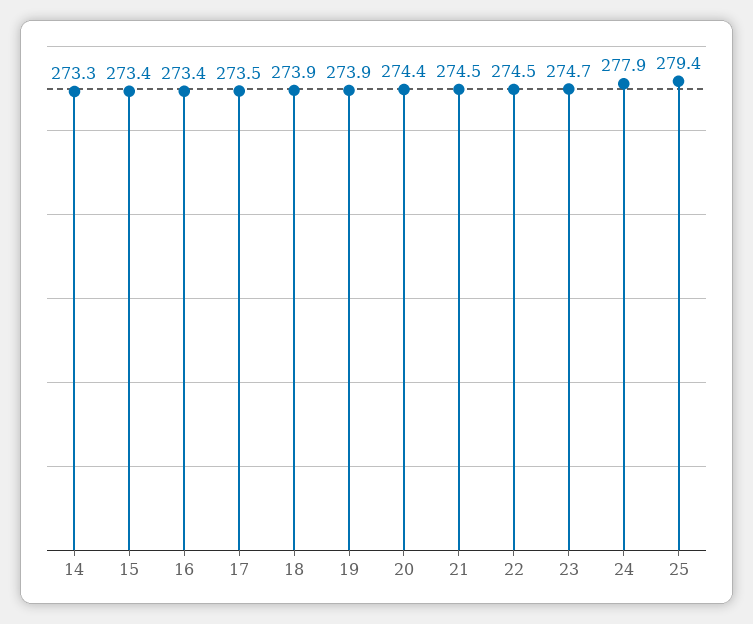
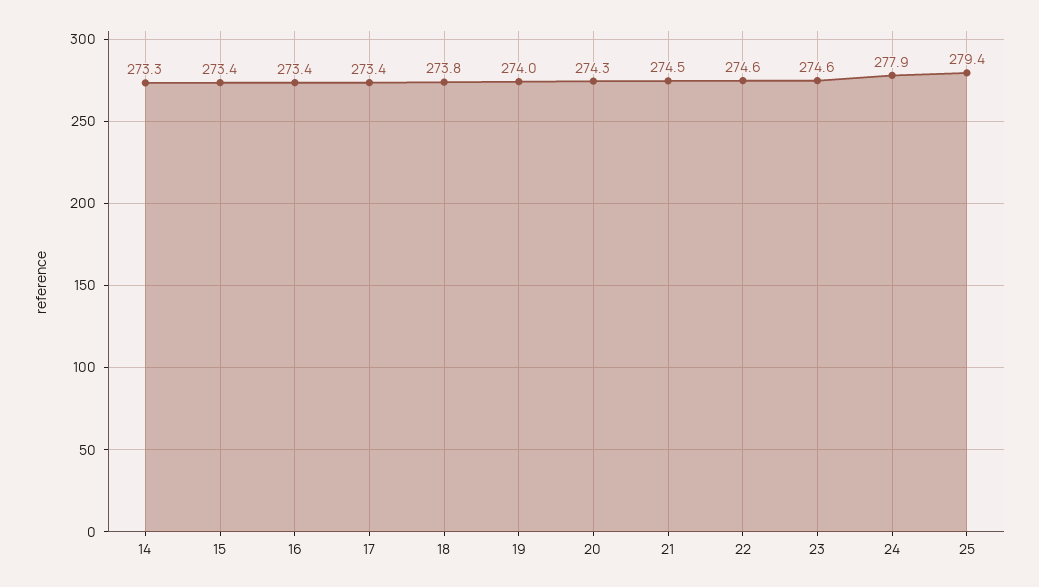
17: 273.5 -> 273.4
18: 273.9 -> 273.8
19: 273.9 -> 274
20: 274.4 -> 274.3
22: 274.5 -> 274.6
23: 274.7 -> 274.6

